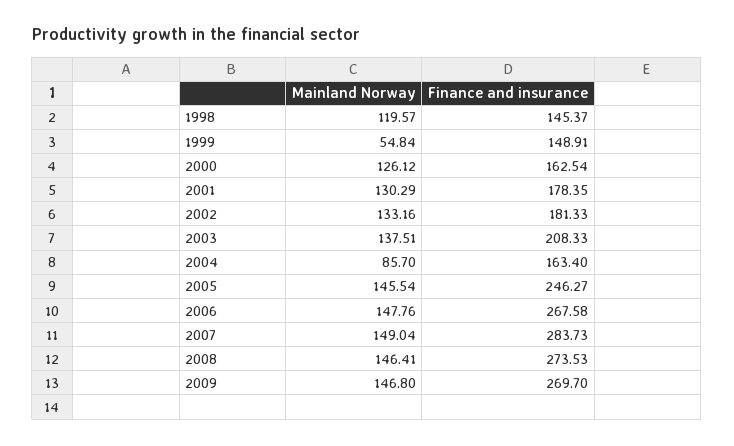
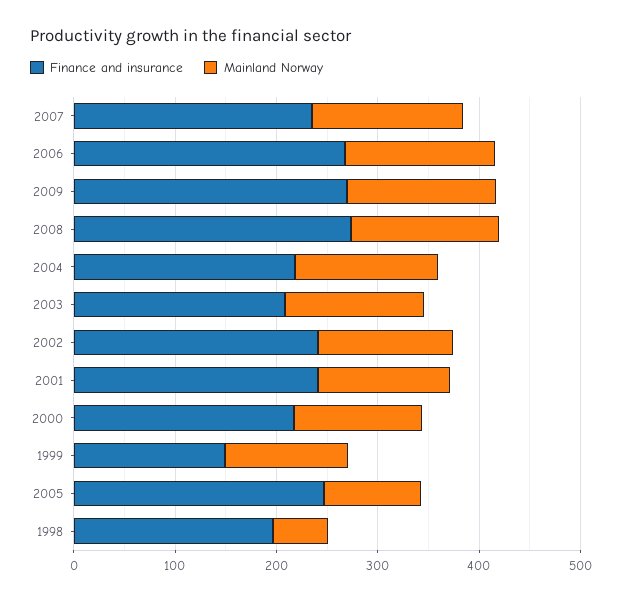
Mainland Norway, 1998: 119.57 -> 60
Finance and insurance, 1998: 145.37 -> 200
Mainland Norway, 1999: 54.84 -> 120
Finance and insurance, 2000: 162.54 -> 220
Finance and insurance, 2001: 178.35 -> 240
Finance and insurance, 2002: 181.33 -> 240
Mainland Norway, 2004: 85.7 -> 140
Finance and insurance, 2004: 163.4 -> 220
Mainland Norway, 2005: 145.54 -> 100
Finance and insurance, 2007: 283.73 -> 240

